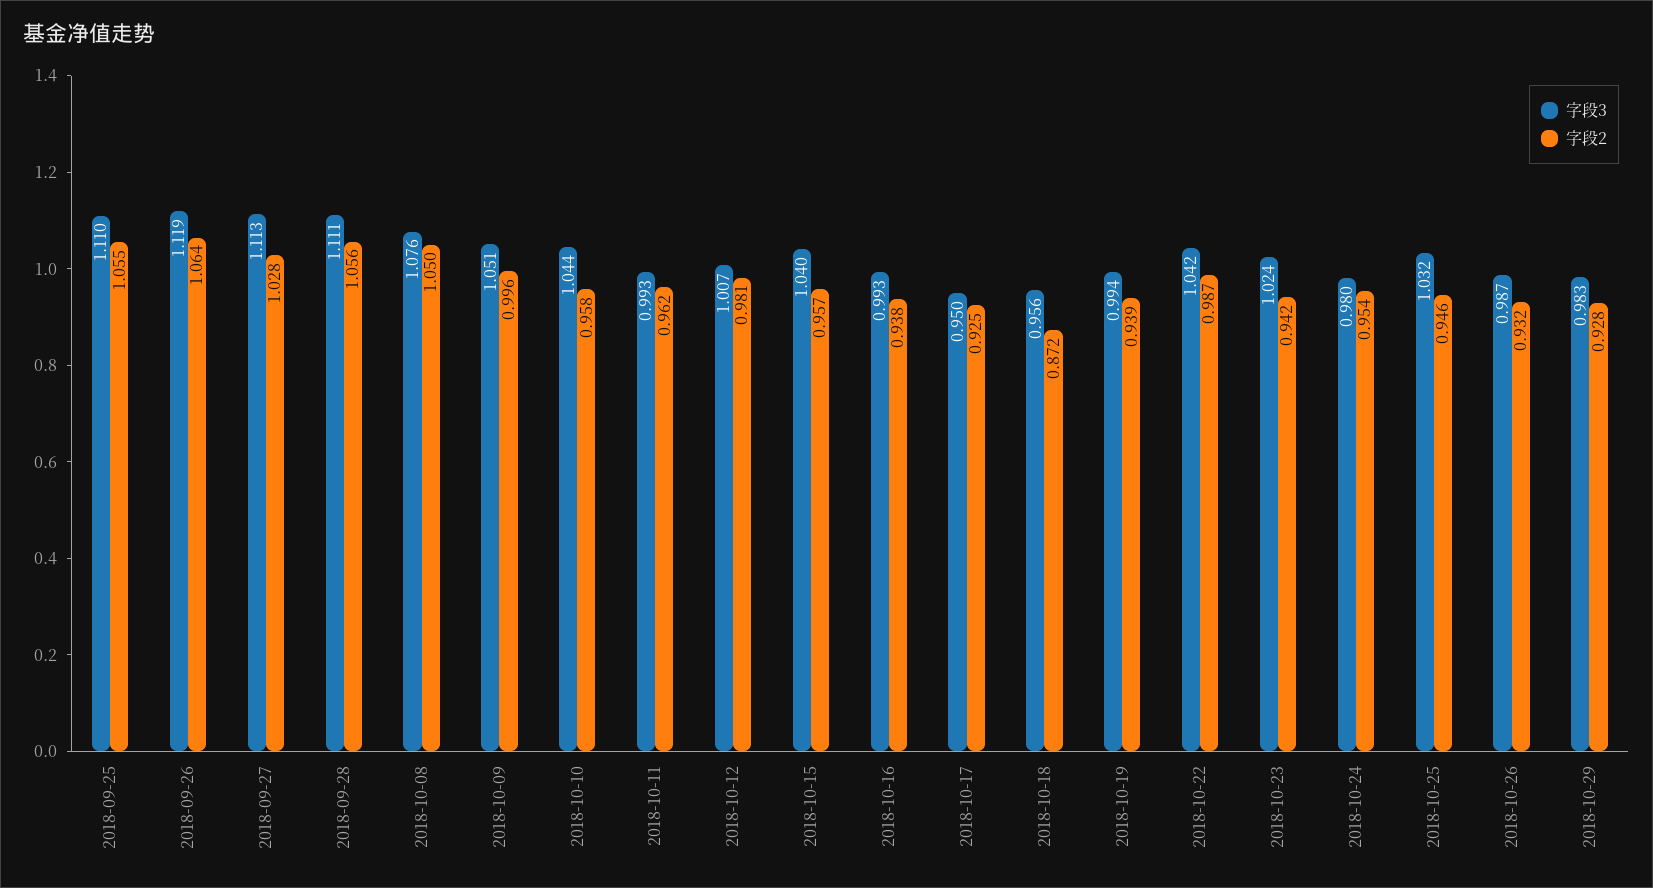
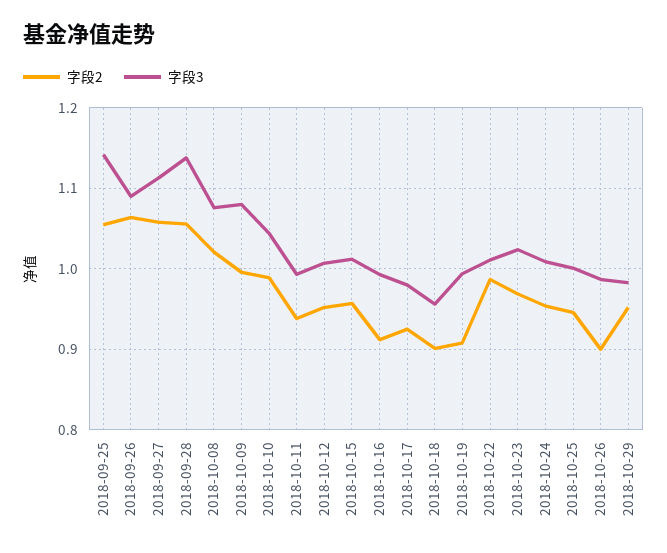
字段3, 2018-09-25: 1.11 -> 1.14
字段3, 2018-09-26: 1.119 -> 1.09
字段2, 2018-09-27: 1.028 -> 1.06
字段3, 2018-09-28: 1.111 -> 1.14
字段2, 2018-10-08: 1.05 -> 1.02
字段3, 2018-10-09: 1.051 -> 1.08
字段2, 2018-10-10: 0.958 -> 0.99
字段2, 2018-10-11: 0.962 -> 0.94
字段2, 2018-10-12: 0.981 -> 0.95
字段3, 2018-10-15: 1.04 -> 1.01
字段2, 2018-10-16: 0.938 -> 0.91
字段3, 2018-10-17: 0.95 -> 0.98
字段2, 2018-10-18: 0.872 -> 0.9
字段2, 2018-10-19: 0.939 -> 0.91
字段3, 2018-10-22: 1.042 -> 1.01
字段2, 2018-10-23: 0.942 -> 0.97
字段3, 2018-10-24: 0.98 -> 1.01
字段3, 2018-10-25: 1.032 -> 1
字段2, 2018-10-26: 0.932 -> 0.9
字段2, 2018-10-29: 0.928 -> 0.95

